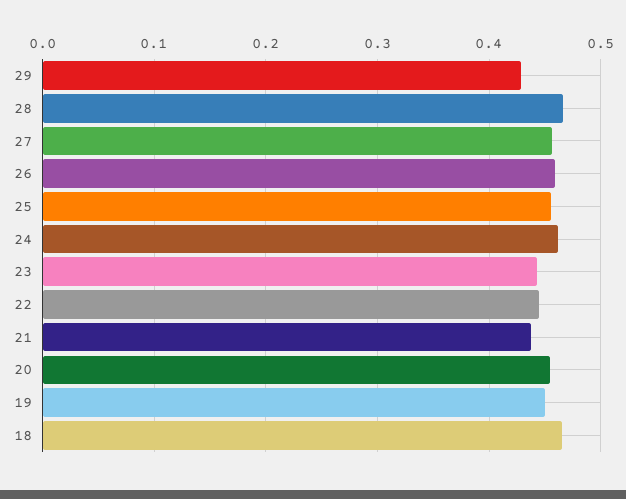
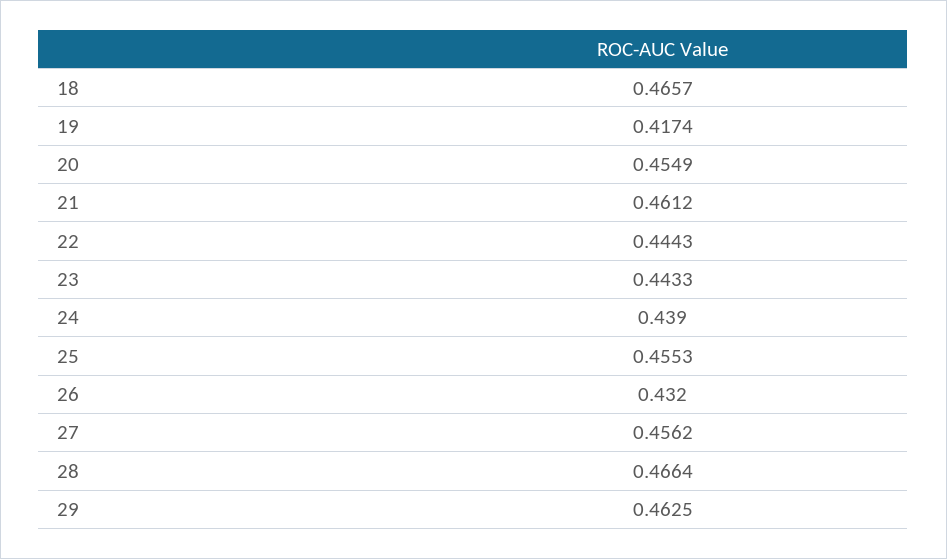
29: 0.43 -> 0.4625
26: 0.46 -> 0.432
24: 0.46 -> 0.439
21: 0.44 -> 0.4612
19: 0.45 -> 0.4174

